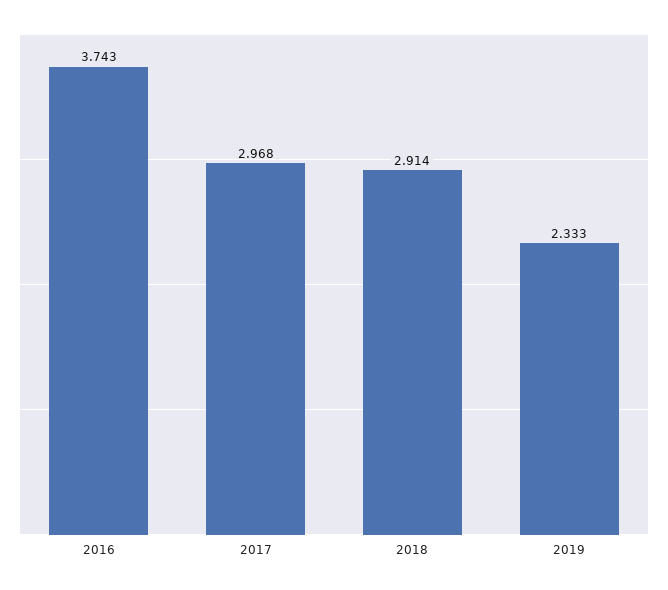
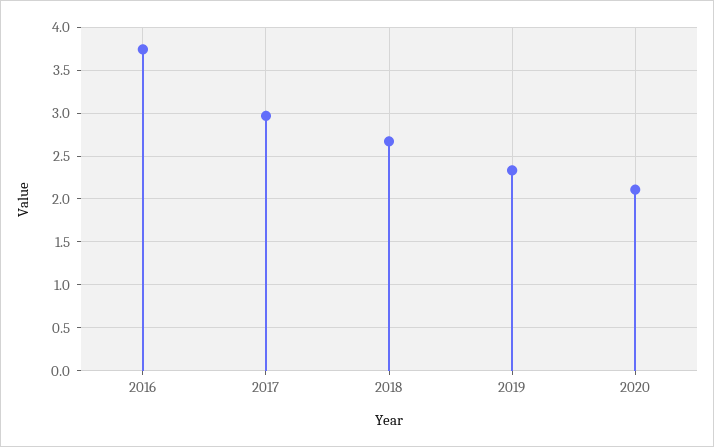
2018: 2.914 -> 2.7
2020: none -> 2.1

